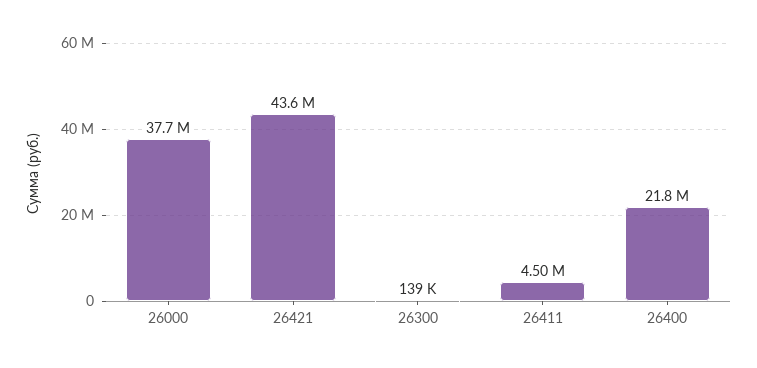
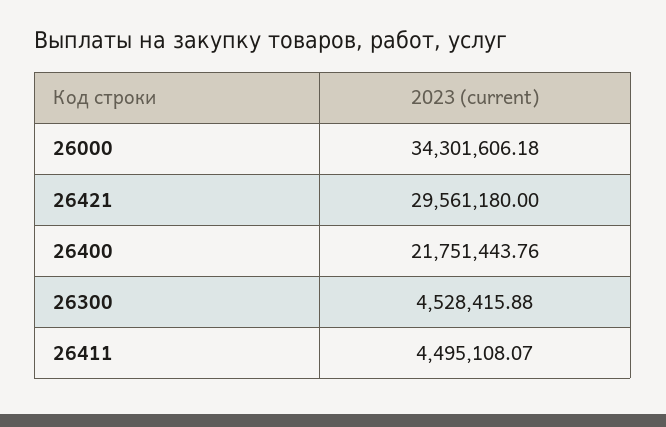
26000: 37700000 -> 34301606.18
26421: 43600000 -> 29561180
26300: 139000 -> 4528415.88

